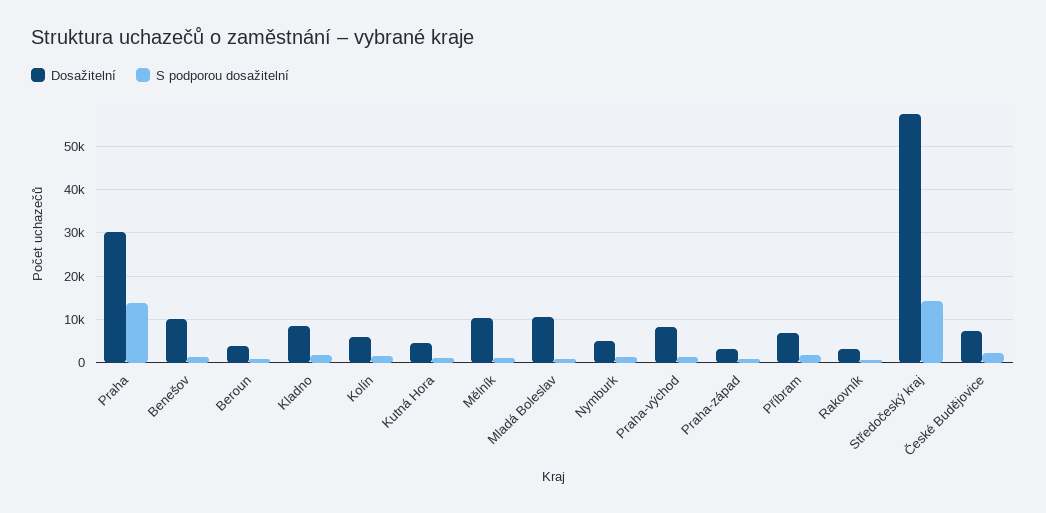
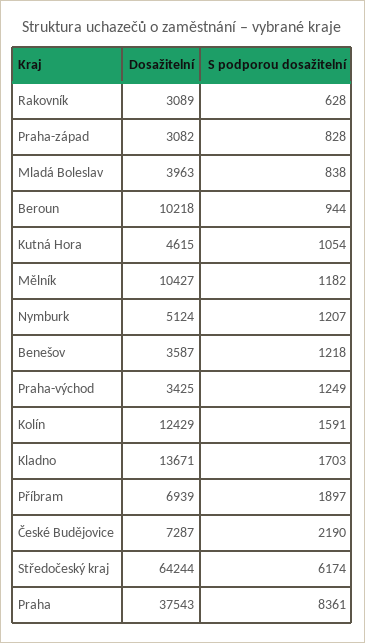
Dosažitelní, Praha: 30000 -> 37543
S podporou dosažitelní, Praha: 14000 -> 8361
Dosažitelní, Benešov: 10000 -> 3587
Dosažitelní, Beroun: 4000 -> 10218
Dosažitelní, Kladno: 8000 -> 13671
Dosažitelní, Kolín: 6000 -> 12429
Dosažitelní, Mladá Boleslav: 10000 -> 3963
Dosažitelní, Praha-východ: 8000 -> 3425
Dosažitelní, Středočeský kraj: 58000 -> 64244
S podporou dosažitelní, Středočeský kraj: 14000 -> 6174

